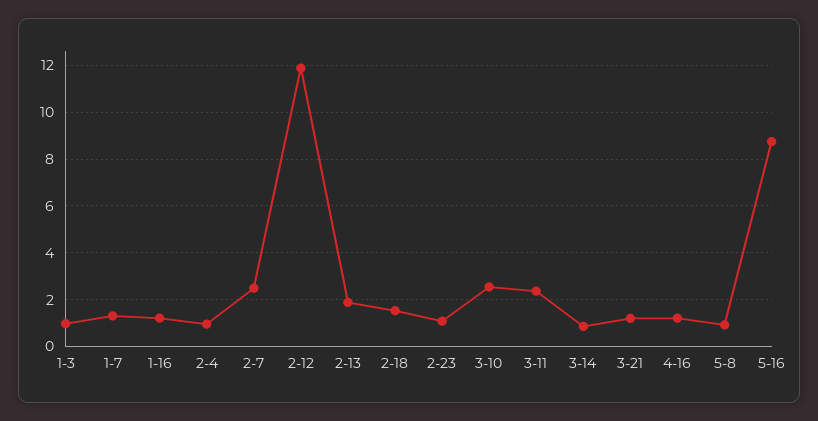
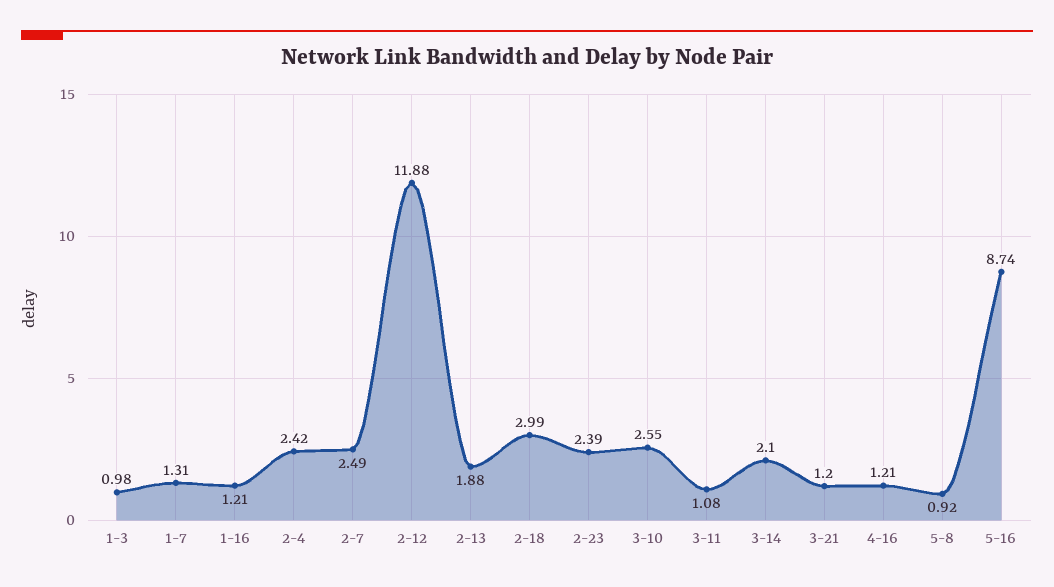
2-4: 1 -> 2.42
2-18: 1.5 -> 2.99
2-23: 1 -> 2.39
3-11: 2.5 -> 1.08
3-14: 1 -> 2.1

